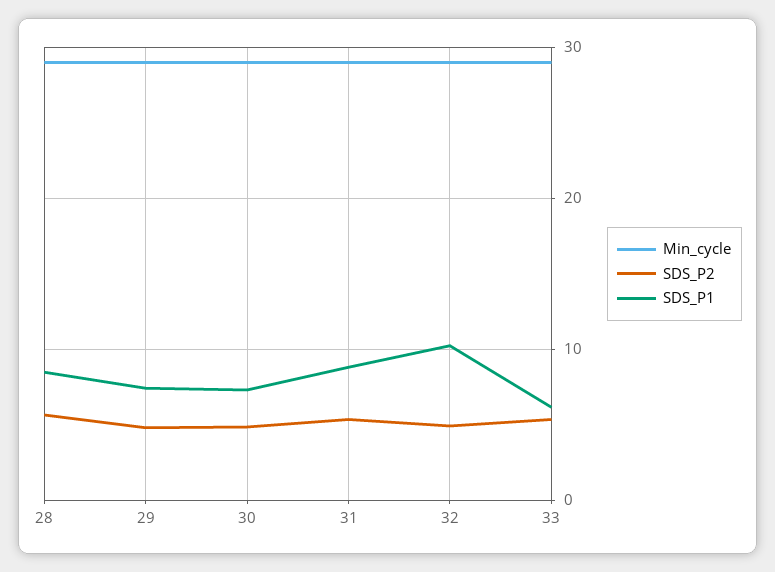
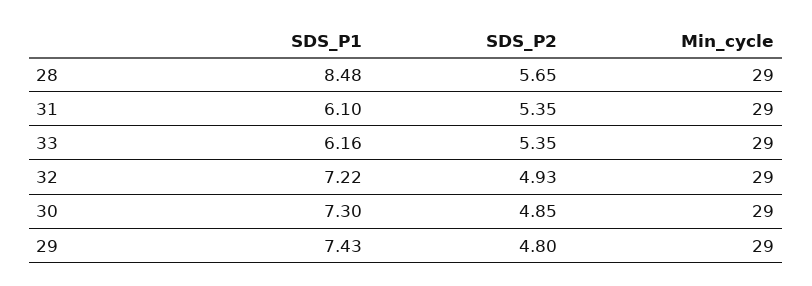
SDS_P1, 31: 9 -> 6.1
SDS_P1, 32: 10 -> 7.22

